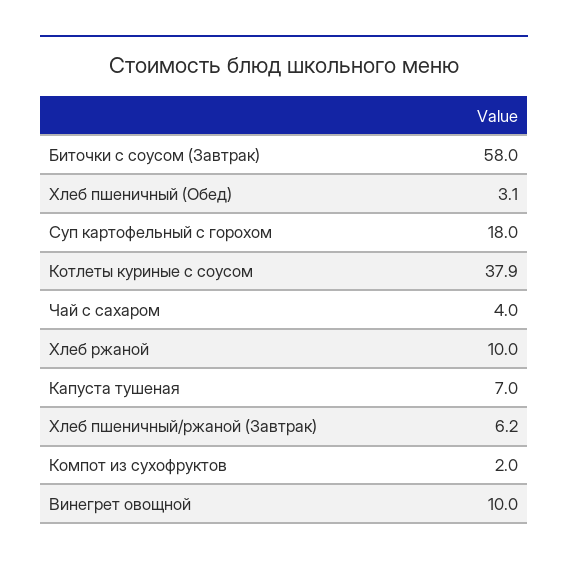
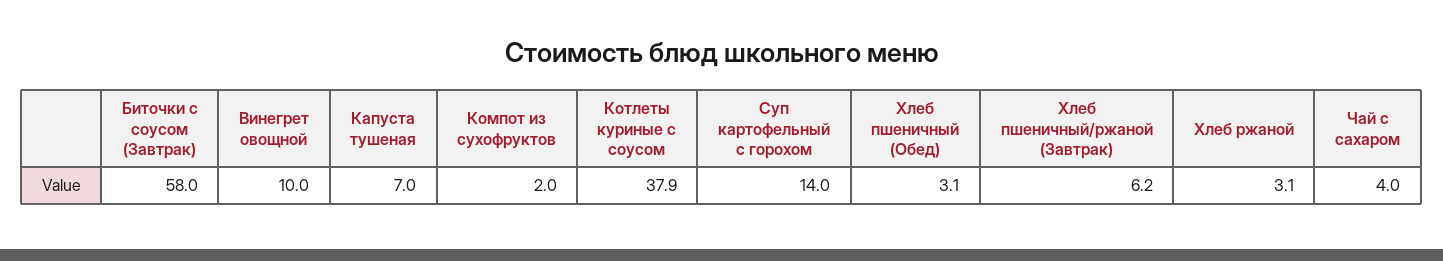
Суп картофельный с горохом: 18 -> 14
Хлеб ржаной: 10 -> 3.1

